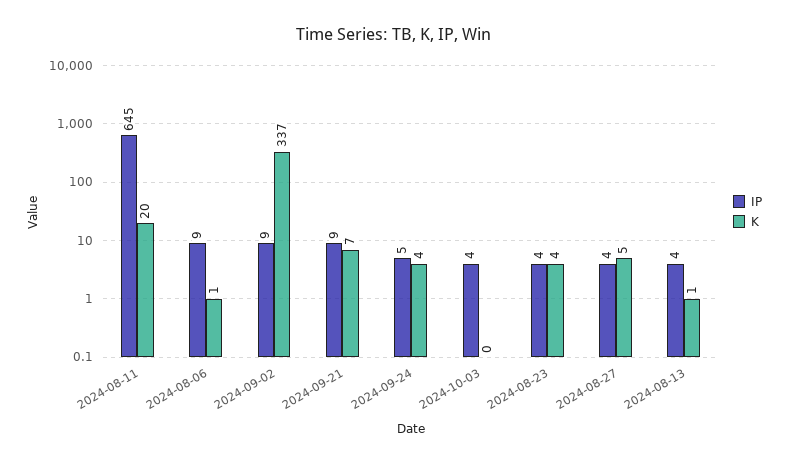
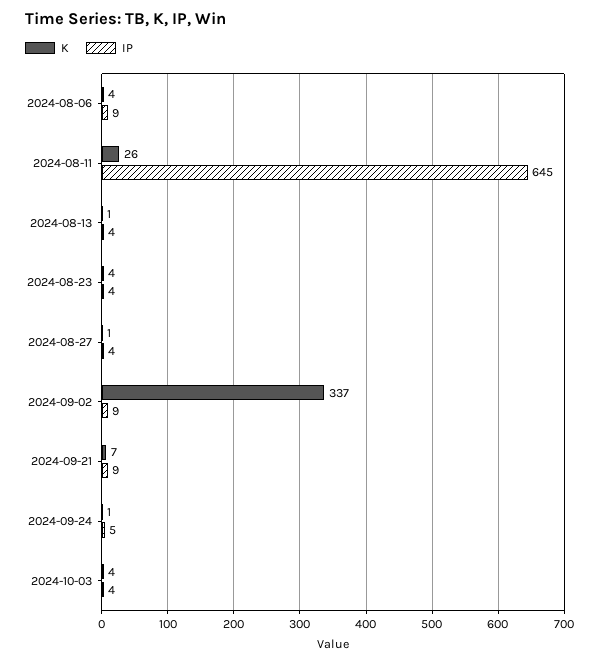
K, 2024-08-11: 20 -> 26
K, 2024-08-06: 1 -> 4
K, 2024-09-24: 4 -> 1
K, 2024-10-03: 0 -> 4
K, 2024-08-27: 5 -> 1

